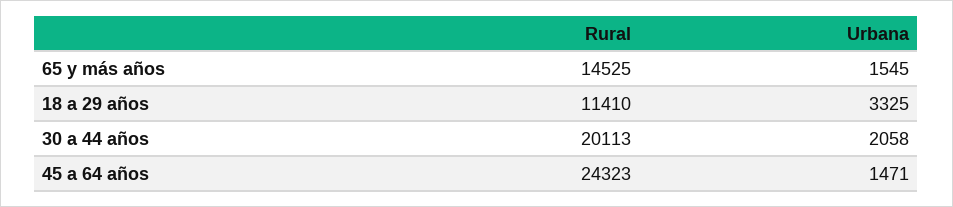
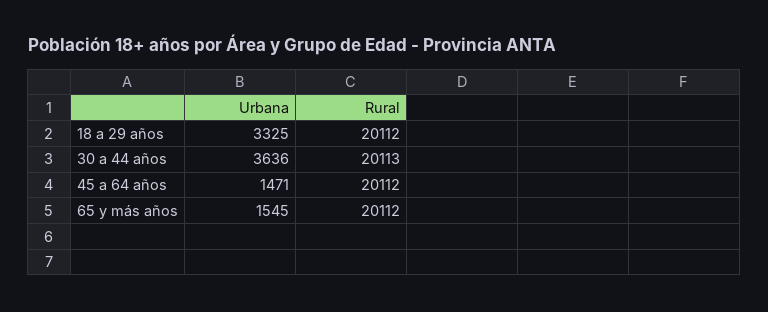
Rural, 65 y más años: 14525 -> 20112
Rural, 18 a 29 años: 11410 -> 20112
Urbana, 30 a 44 años: 2058 -> 3636
Rural, 45 a 64 años: 24323 -> 20112

